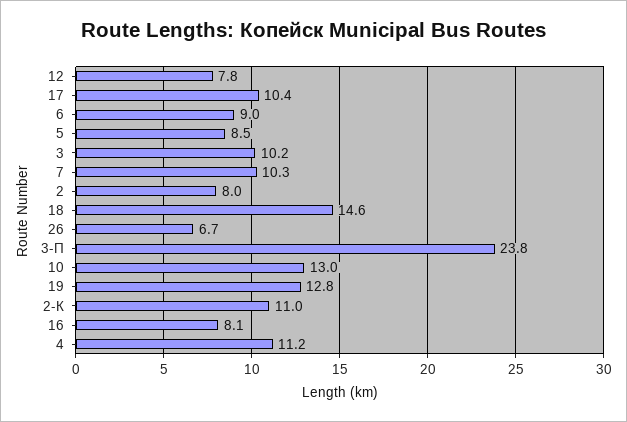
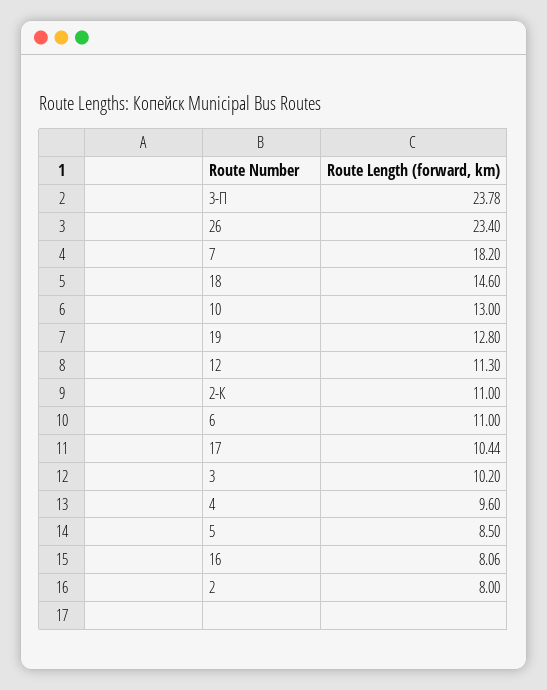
12: 7.8 -> 11.3
6: 9 -> 11
7: 10.3 -> 18.2
26: 6.7 -> 23.4
4: 11.2 -> 9.6

